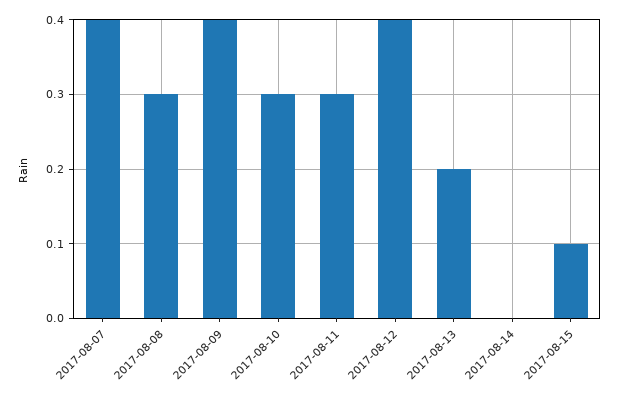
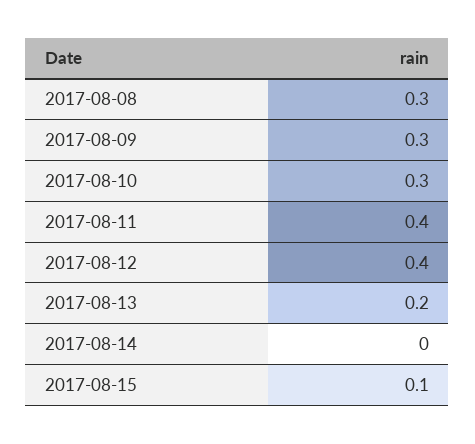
2017-08-07: 0.4 -> none
2017-08-09: 0.4 -> 0.3
2017-08-11: 0.3 -> 0.4

